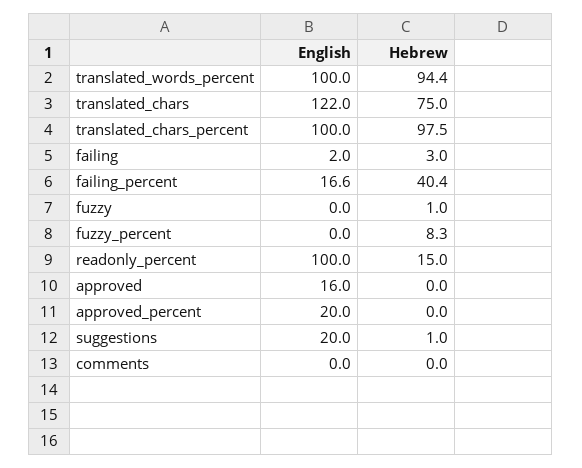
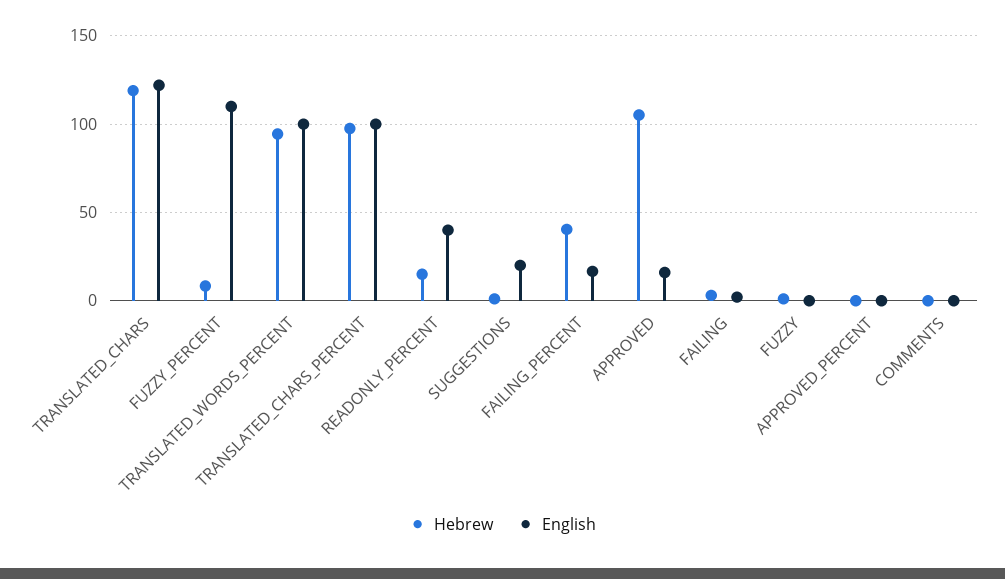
Hebrew, translated_chars: 75 -> 120
English, fuzzy_percent: 0 -> 110
English, readonly_percent: 100 -> 40
Hebrew, approved: 0 -> 105
English, approved_percent: 20 -> 0

